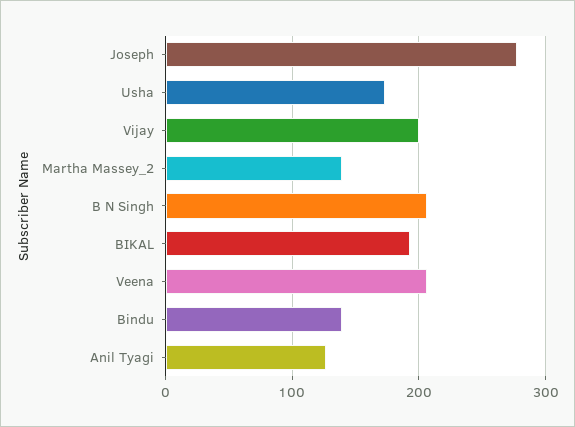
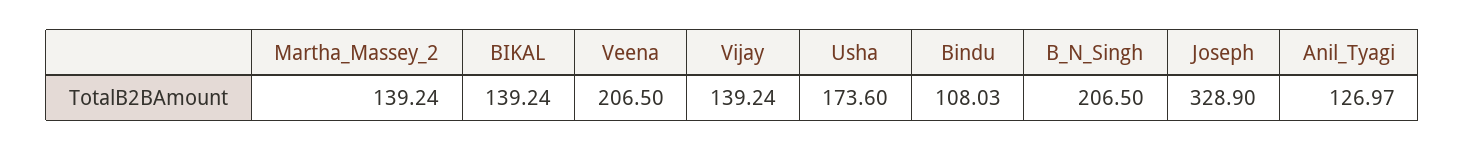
Joseph: 280 -> 328.9
Vijay: 200 -> 139.24
BIKAL: 190 -> 139.24
Bindu: 140 -> 108.03

